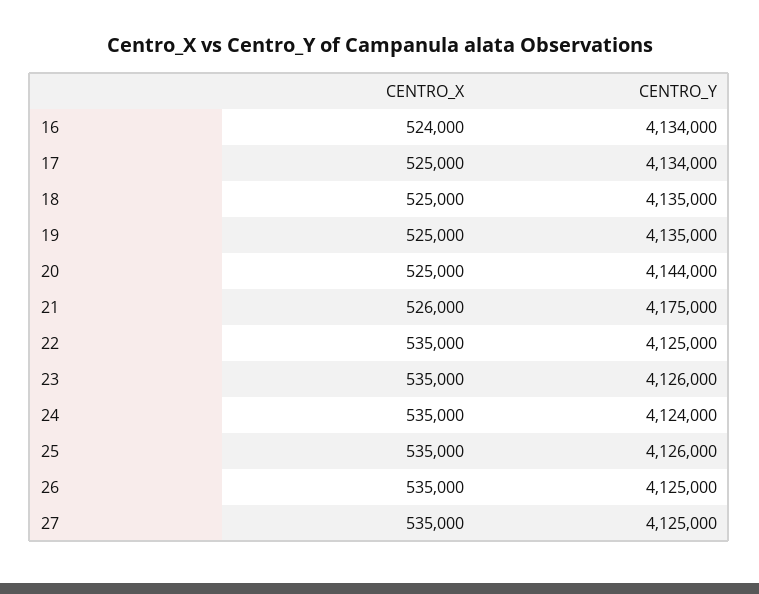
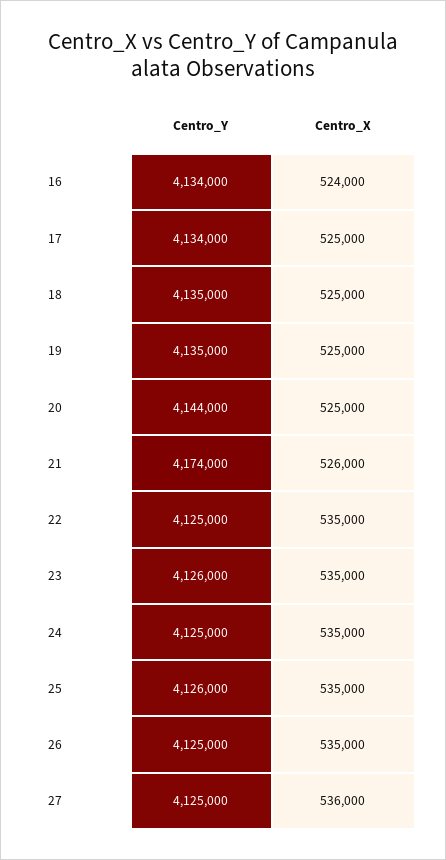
CENTRO_Y, 21: 4175000 -> 4174000
CENTRO_Y, 24: 4124000 -> 4125000
CENTRO_X, 27: 535000 -> 536000

